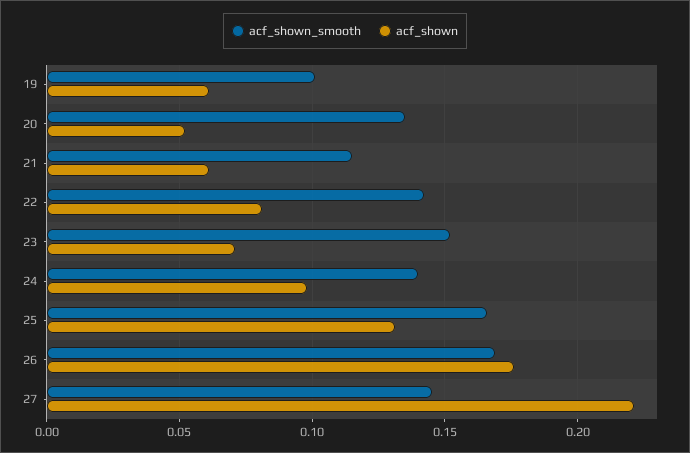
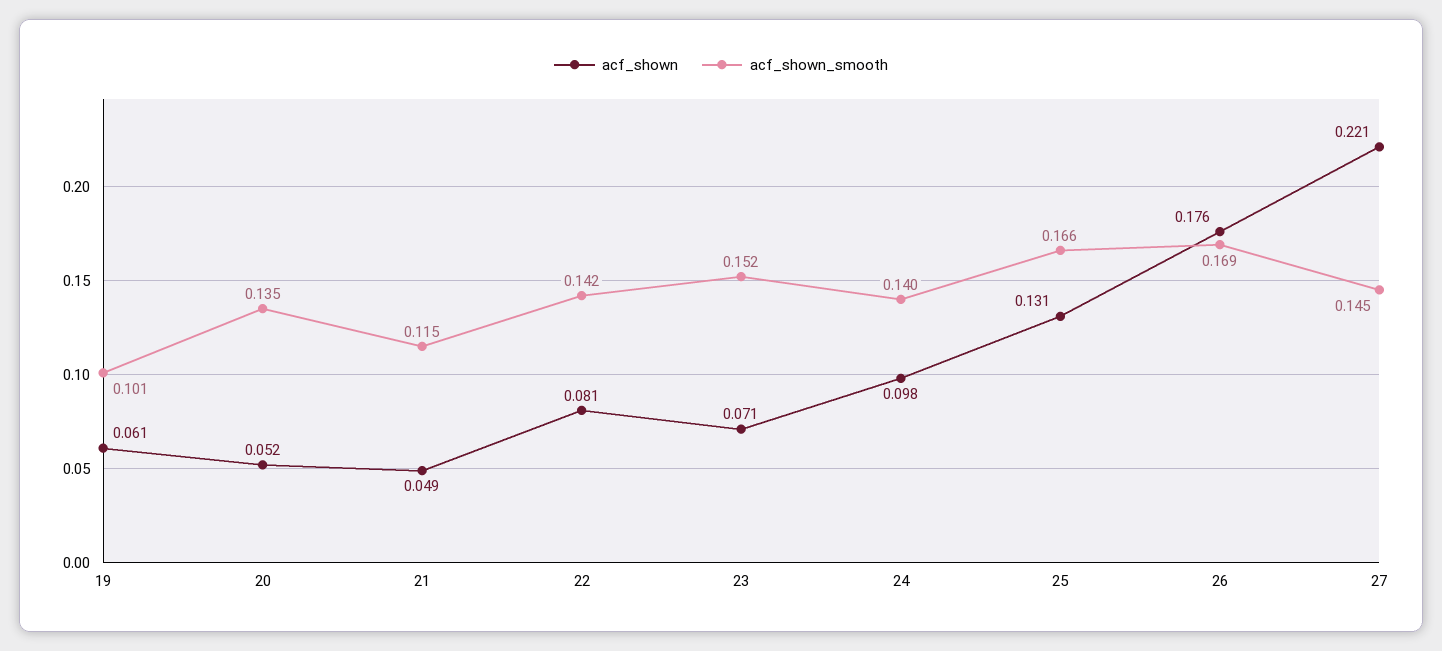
acf_shown, 21: 0.06 -> 0.049

